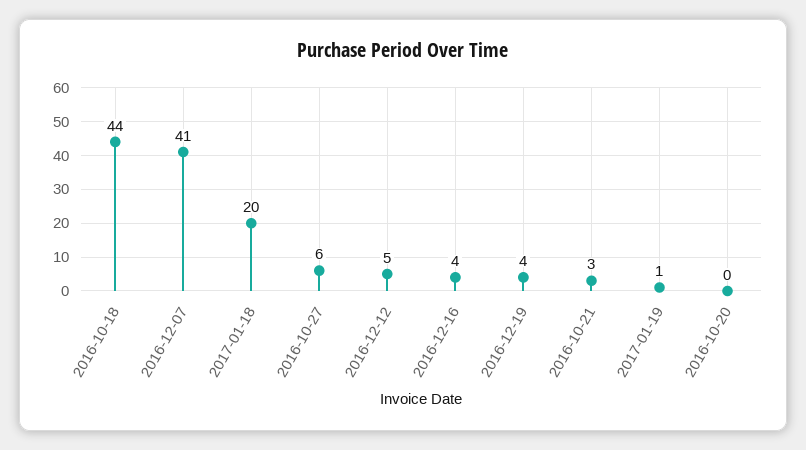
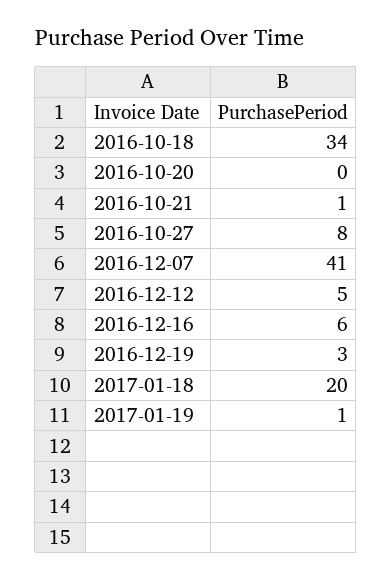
2016-10-18: 44 -> 34
2016-10-27: 6 -> 8
2016-12-16: 4 -> 6
2016-12-19: 4 -> 3
2016-10-21: 3 -> 1

